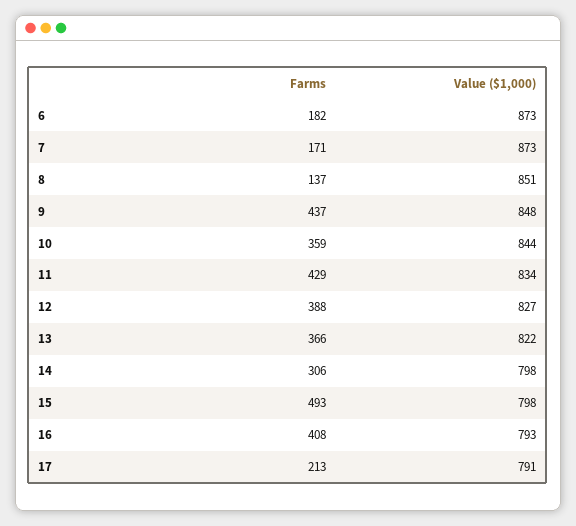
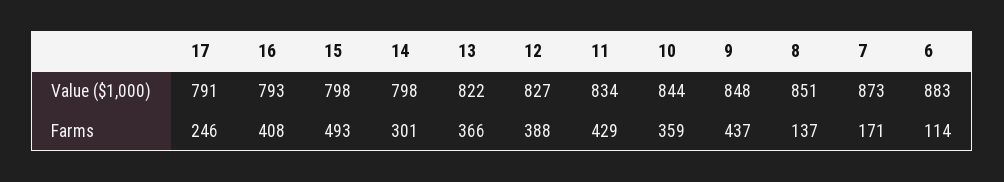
Farms, 6: 182 -> 114
Value ($1,000), 6: 873 -> 883
Farms, 14: 306 -> 301
Farms, 17: 213 -> 246

